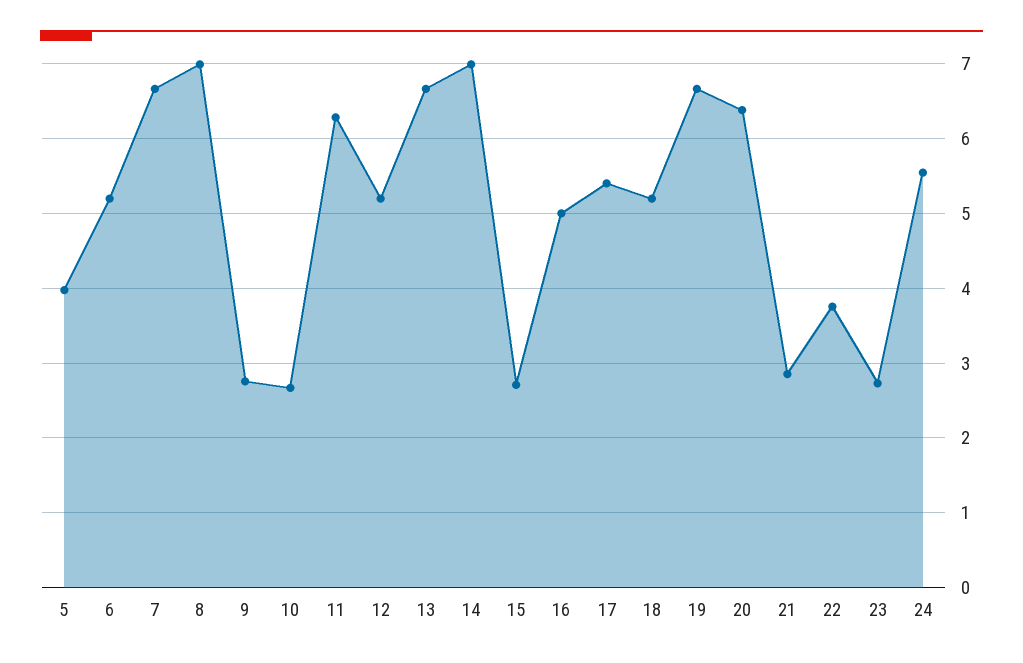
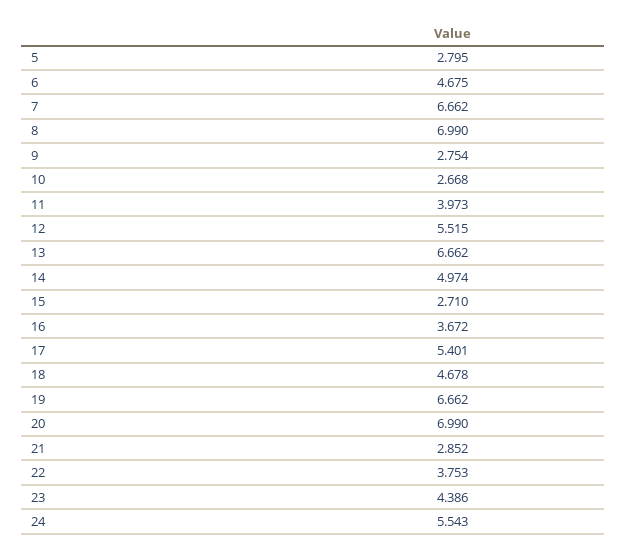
5: 4 -> 2.795
6: 5.2 -> 4.675
11: 6.3 -> 3.973
12: 5.2 -> 5.515
14: 7 -> 4.974
16: 5 -> 3.672
18: 5.2 -> 4.678
20: 6.4 -> 6.99
23: 2.7 -> 4.386

